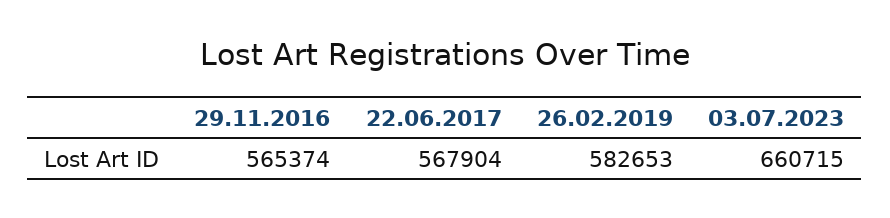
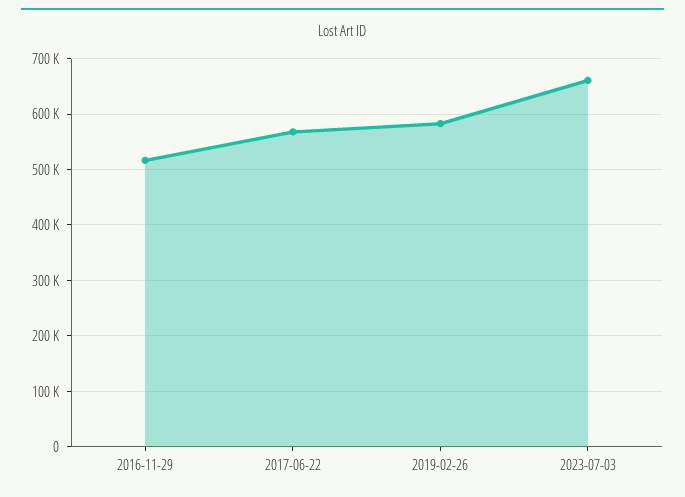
29.11.2016: 565374 -> 520000

